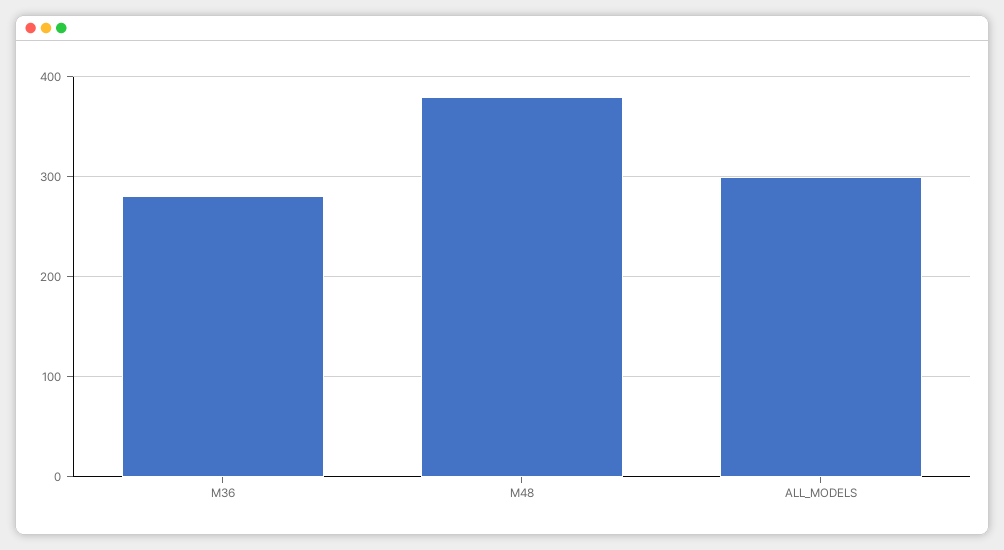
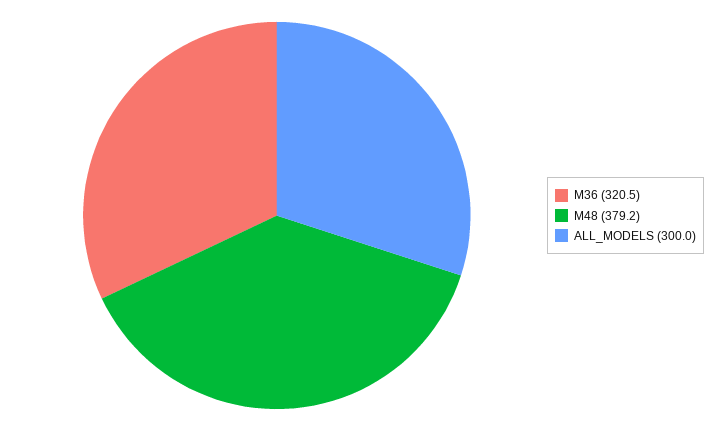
M36: 280 -> 320.5

